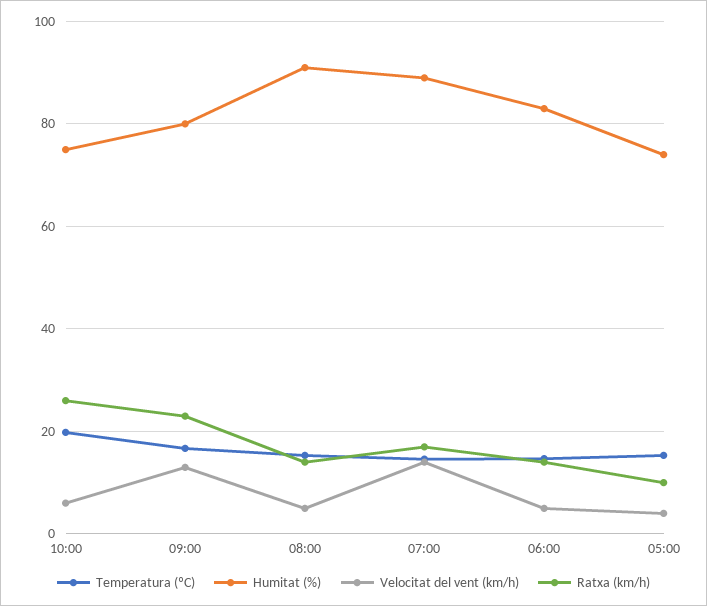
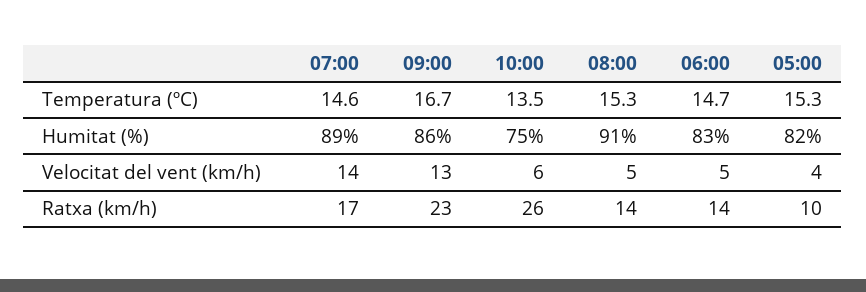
Temperatura (ºC), 10:00: 20 -> 13.5
Humitat (%), 09:00: 80 -> 86
Humitat (%), 05:00: 74 -> 82

